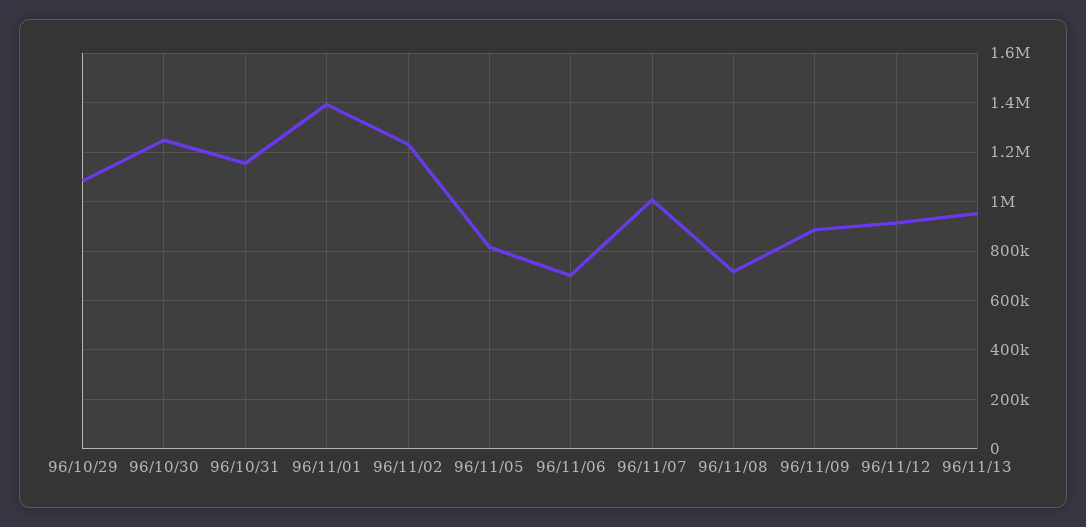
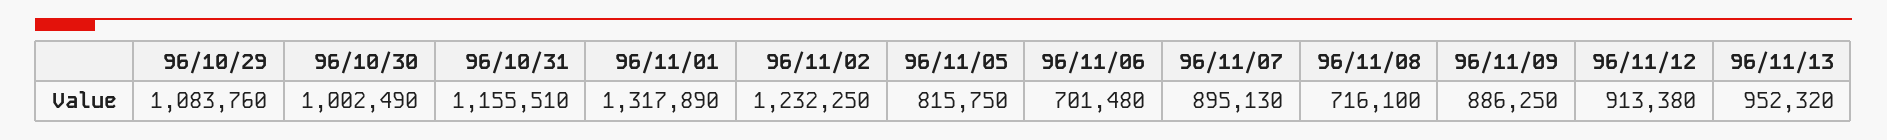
96/10/30: 1250000 -> 1002490
96/11/01: 1400000 -> 1317890
96/11/07: 1000000 -> 895130

